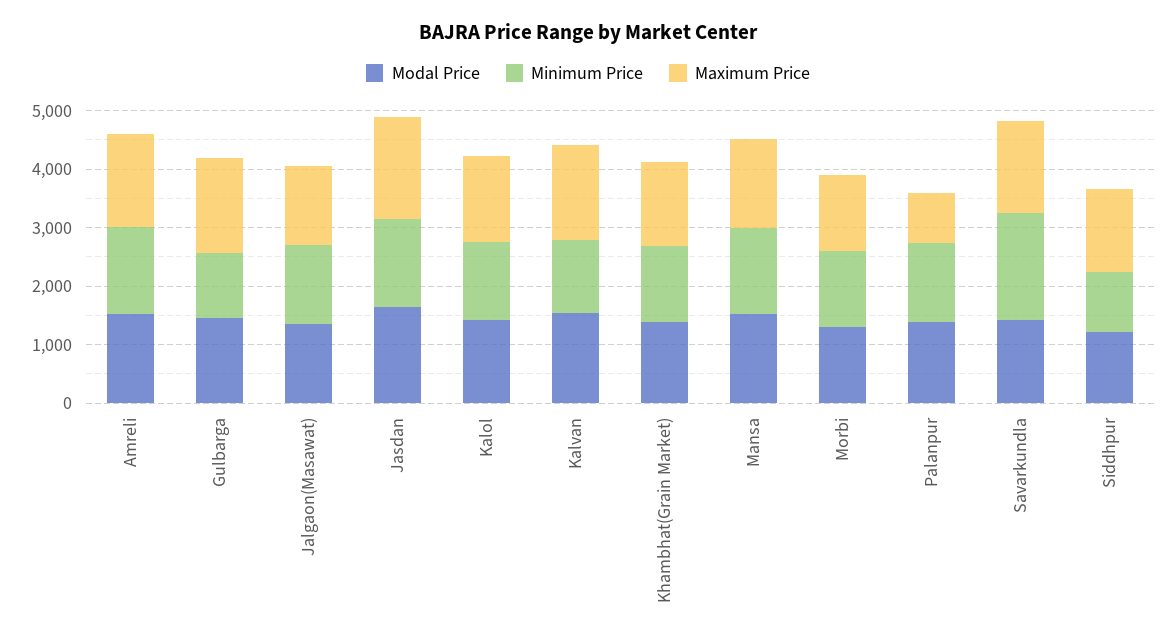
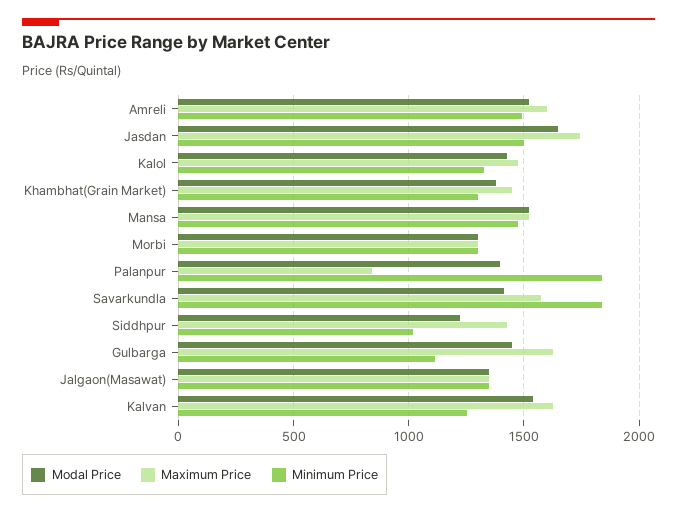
Minimum Price, Palanpur: 1400 -> 1850

